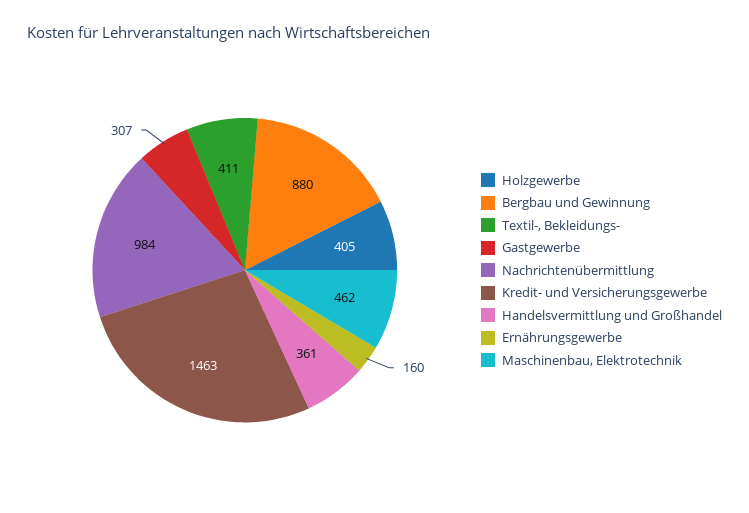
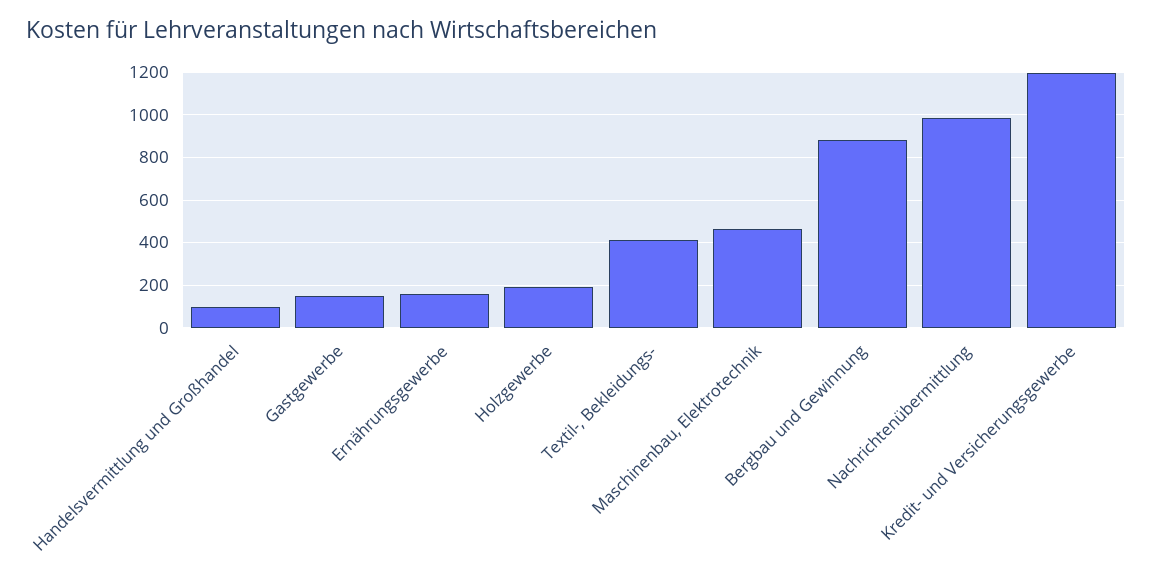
Holzgewerbe: 405 -> 200
Gastgewerbe: 307 -> 150
Kredit- und Versicherungsgewerbe: 1463 -> 1200
Handelsvermittlung und Großhandel: 361 -> 100

